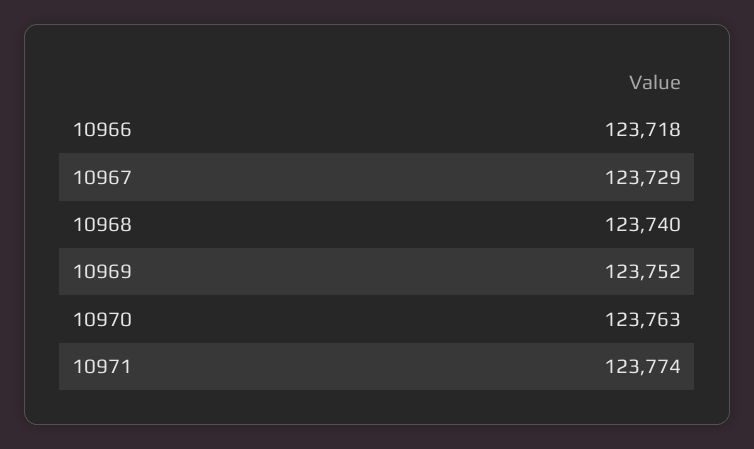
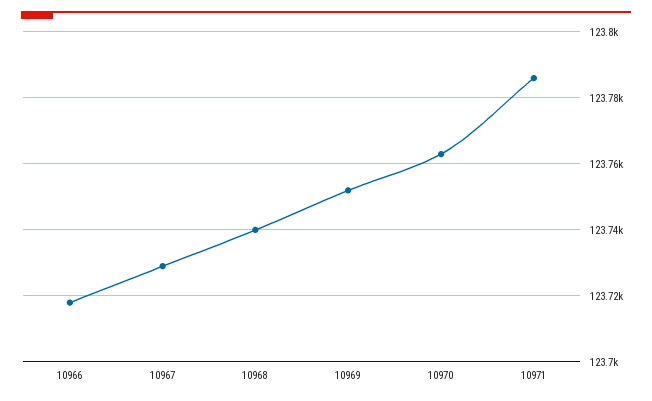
10971: 123774 -> 123785

